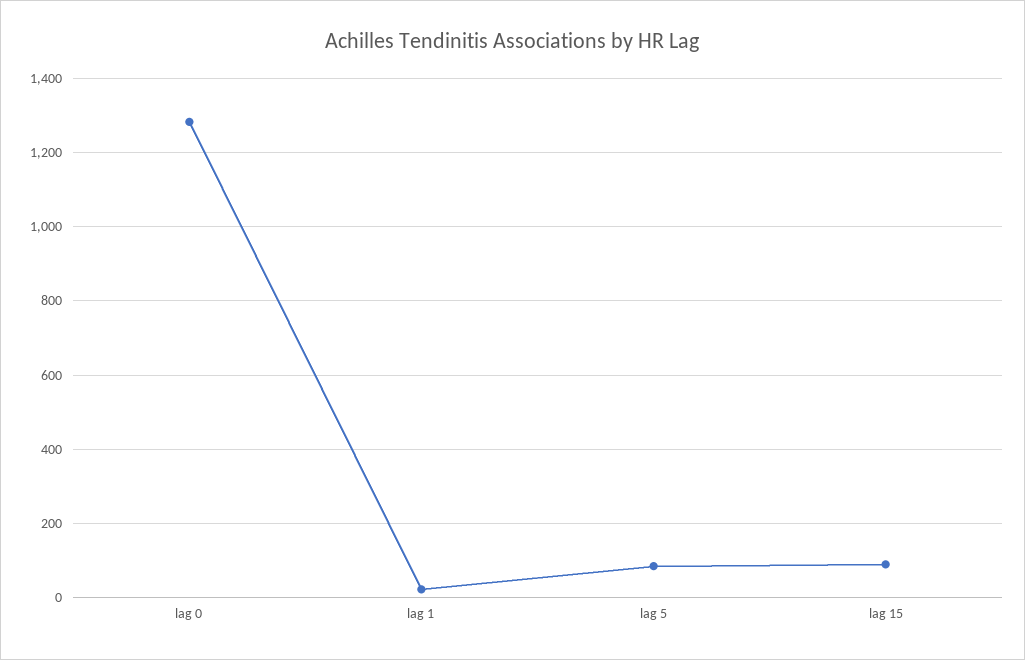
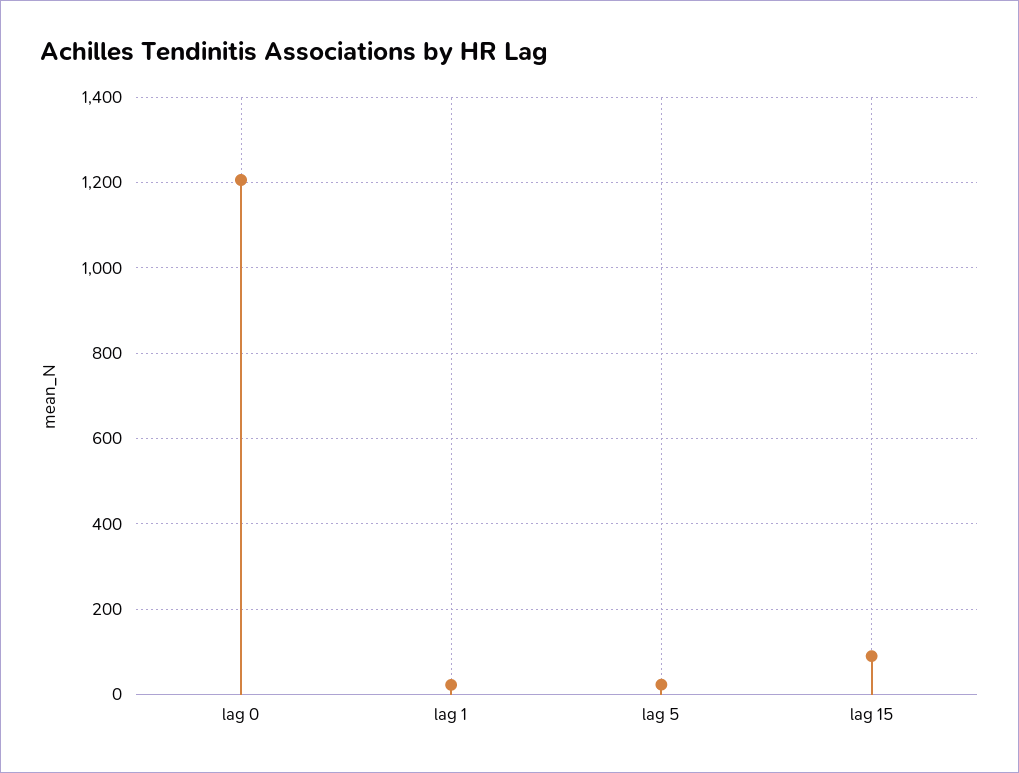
lag 0: 1280 -> 1200
lag 5: 80 -> 20

